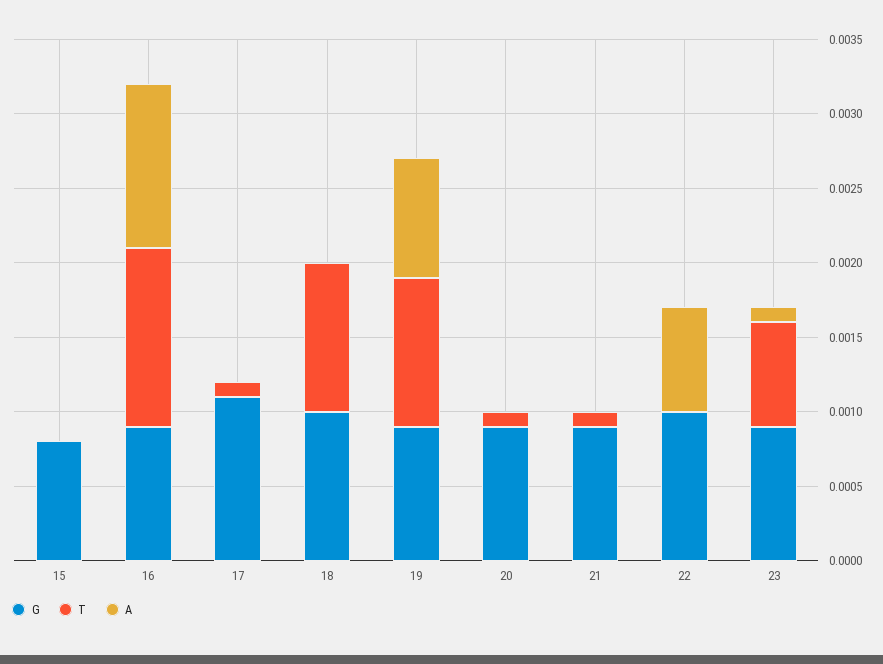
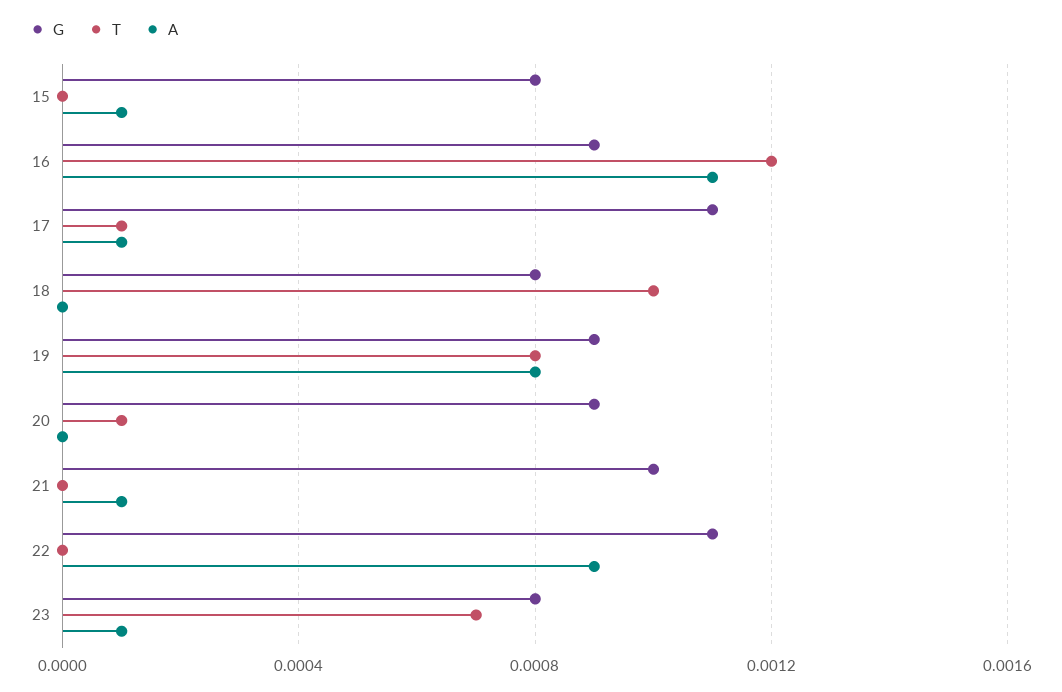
A, 15: 0 -> 0.0001
A, 17: 0 -> 0.0001
G, 18: 0.001 -> 0.0008
T, 19: 0.001 -> 0.0008
G, 21: 0.0009 -> 0.001
T, 21: 0.0001 -> 0
A, 21: 0 -> 0.0001
G, 22: 0.001 -> 0.0011
A, 22: 0.0007 -> 0.0009
G, 23: 0.0009 -> 0.0008

